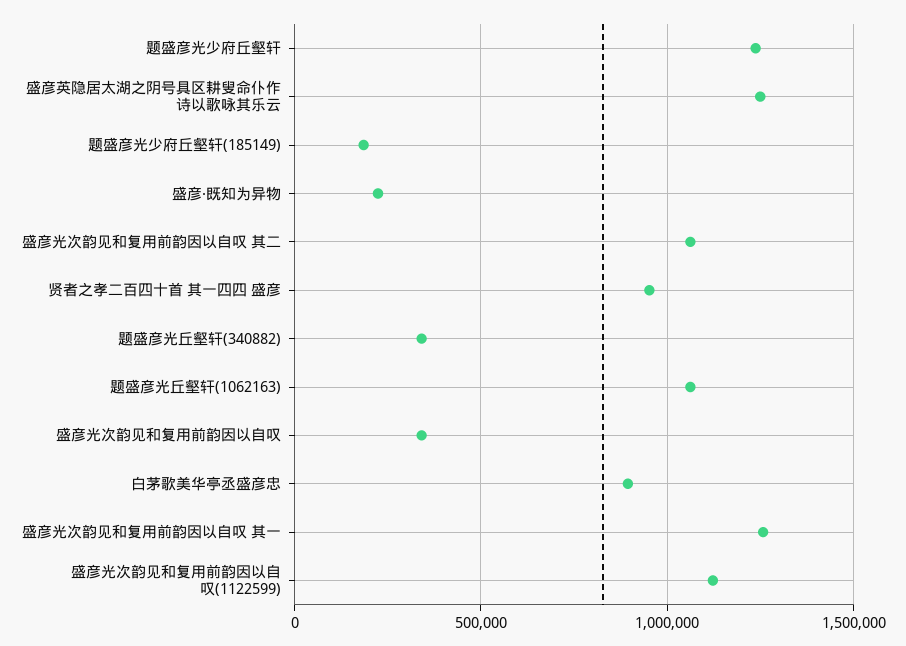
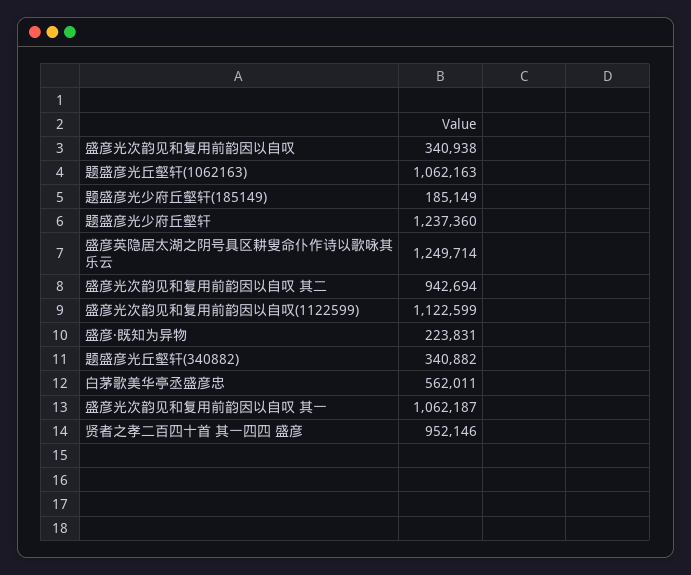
盛彦光次韵见和复用前韵因以自叹 其二: 1050000 -> 942694
白茅歌美华亭丞盛彦忠: 900000 -> 562011
盛彦光次韵见和复用前韵因以自叹 其一: 1250000 -> 1062187

